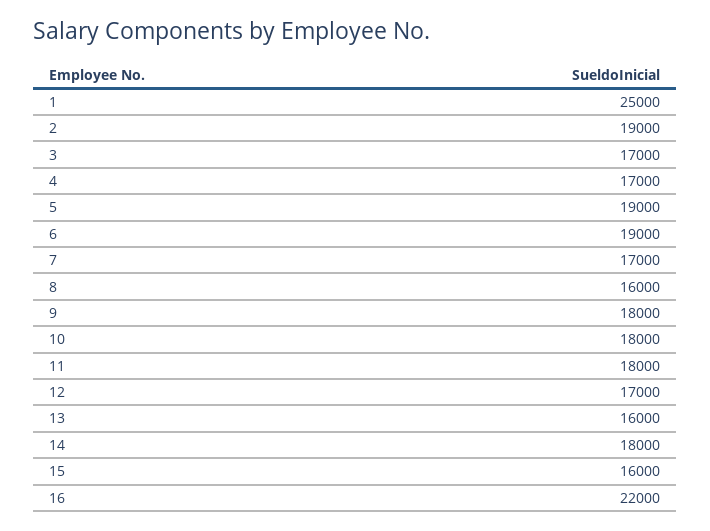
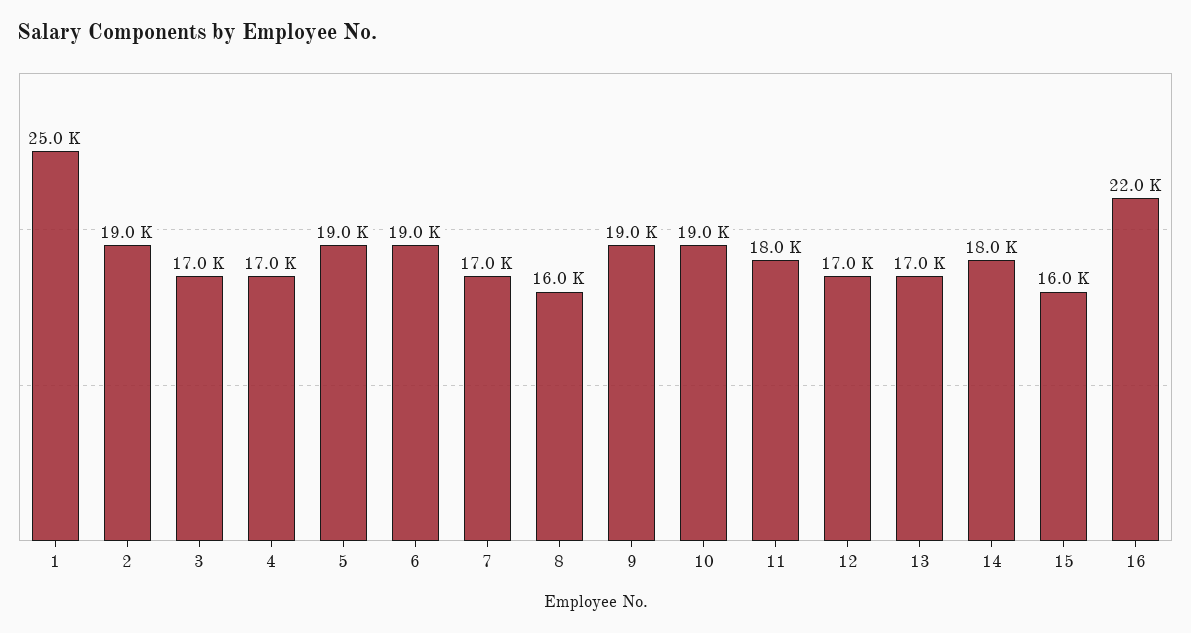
9: 18000 -> 19000
10: 18000 -> 19000
13: 16000 -> 17000

